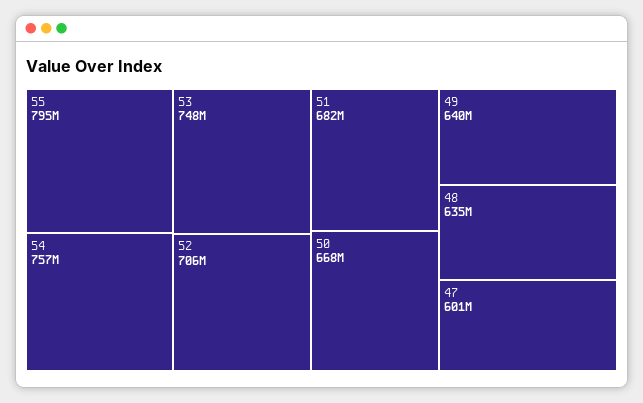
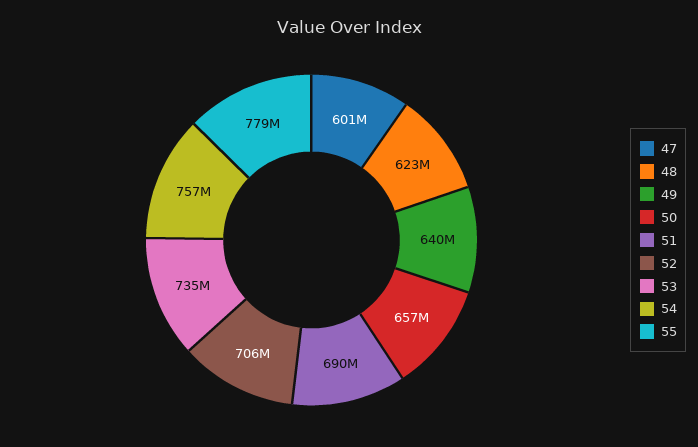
55: 795000000 -> 779000000
53: 748000000 -> 735000000
51: 682000000 -> 690000000
50: 668000000 -> 657000000
48: 635000000 -> 623000000

